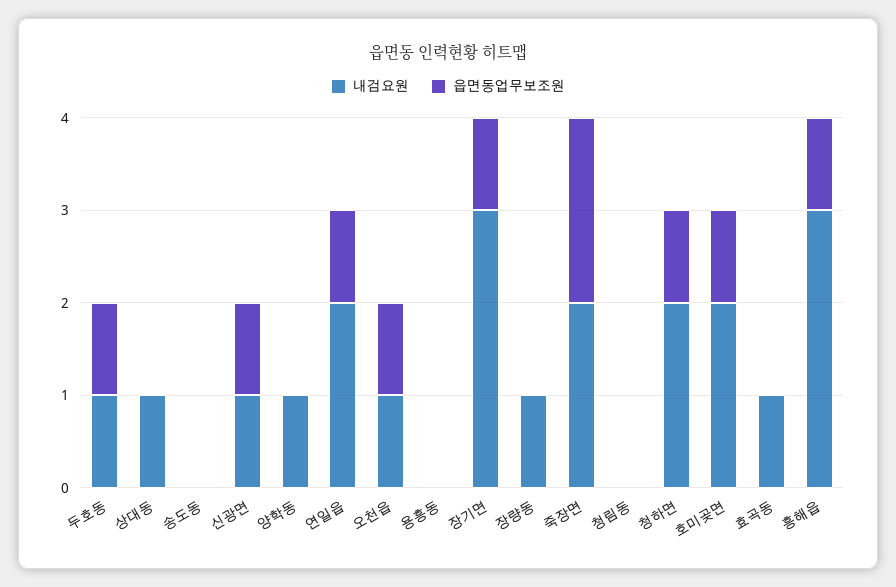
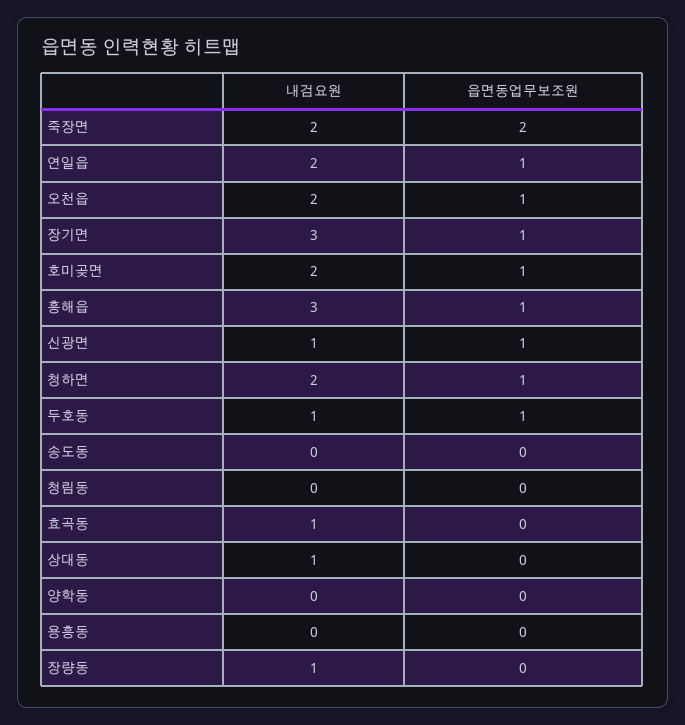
내검요원, 양학동: 1 -> 0
내검요원, 오천읍: 1 -> 2

